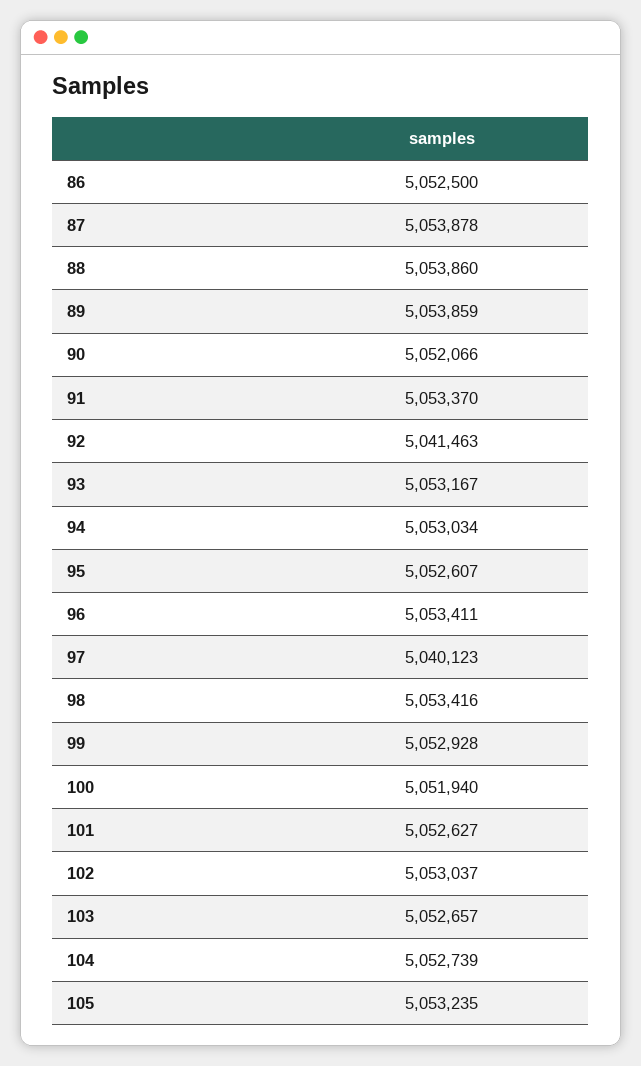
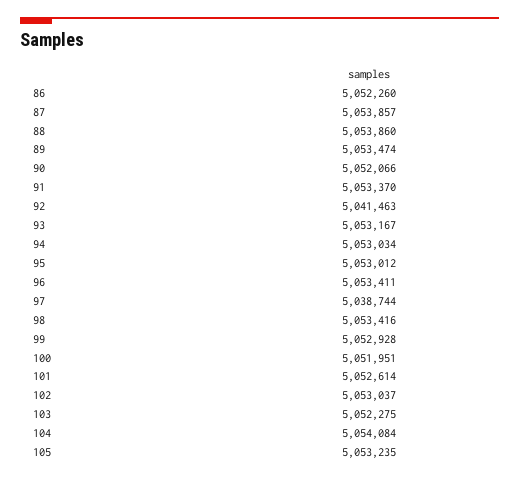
86: 5052500 -> 5052260
87: 5053878 -> 5053857
89: 5053859 -> 5053474
95: 5052607 -> 5053012
97: 5040123 -> 5038744
100: 5051940 -> 5051951
101: 5052627 -> 5052614
103: 5052657 -> 5052275
104: 5052739 -> 5054084

